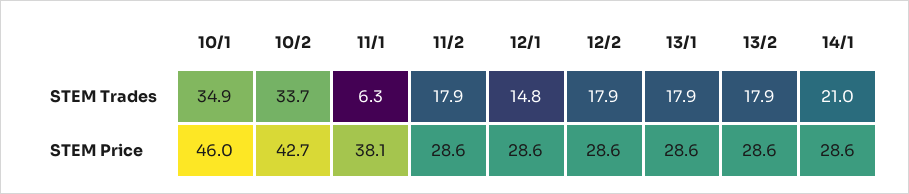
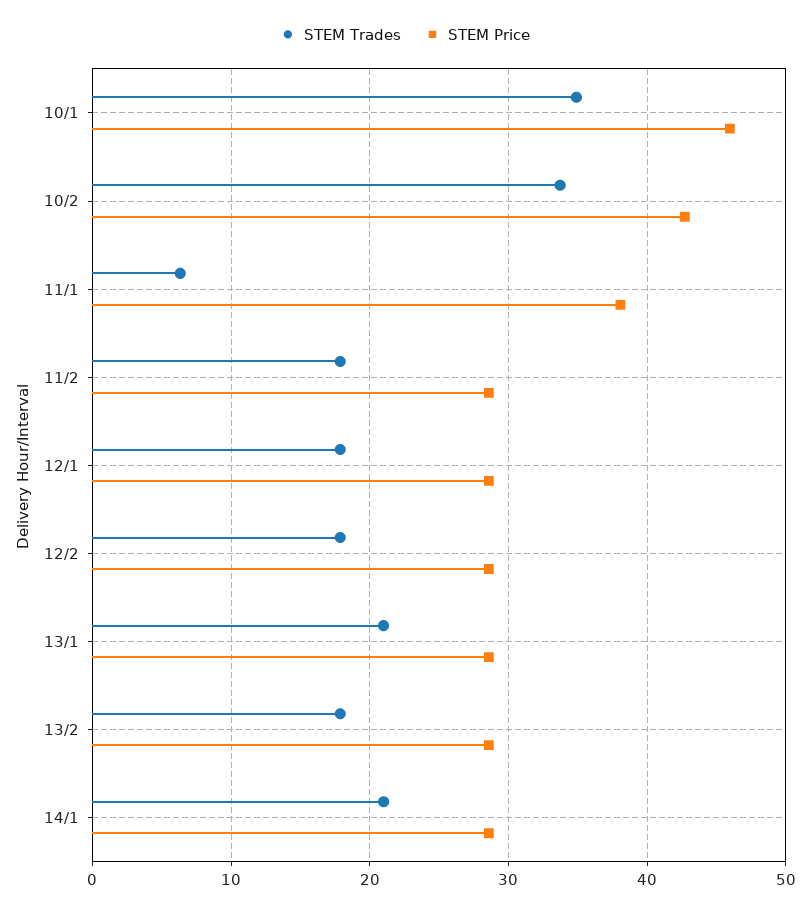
STEM Trades, 12/1: 14.8 -> 18
STEM Trades, 13/1: 17.9 -> 21

